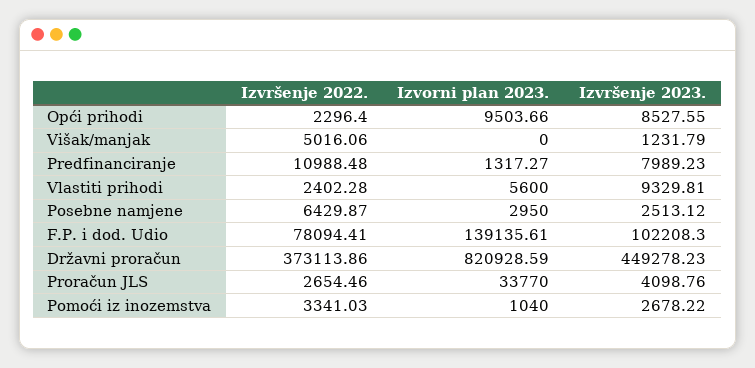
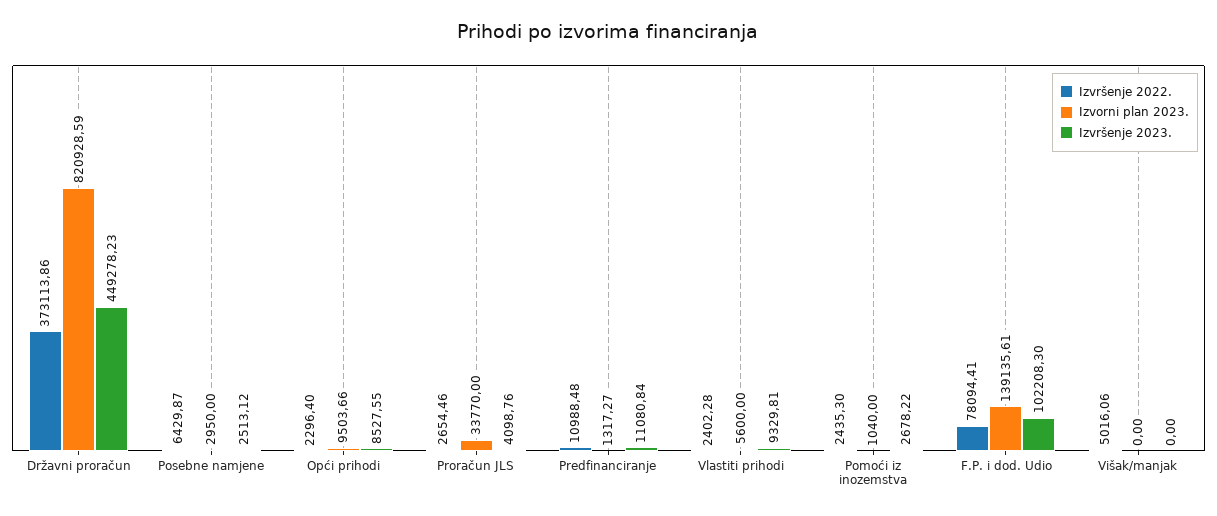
Izvršenje 2023., Višak/manjak: 1231.79 -> 0
Izvršenje 2023., Predfinanciranje: 7989.23 -> 11080.84
Izvršenje 2022., Pomoći iz inozemstva: 3341.03 -> 2435.3

